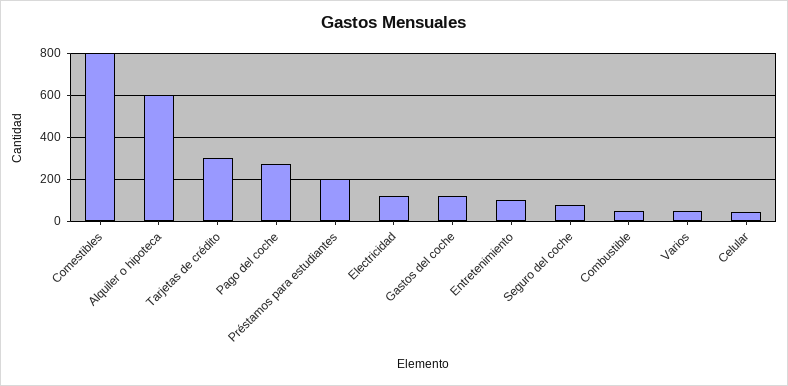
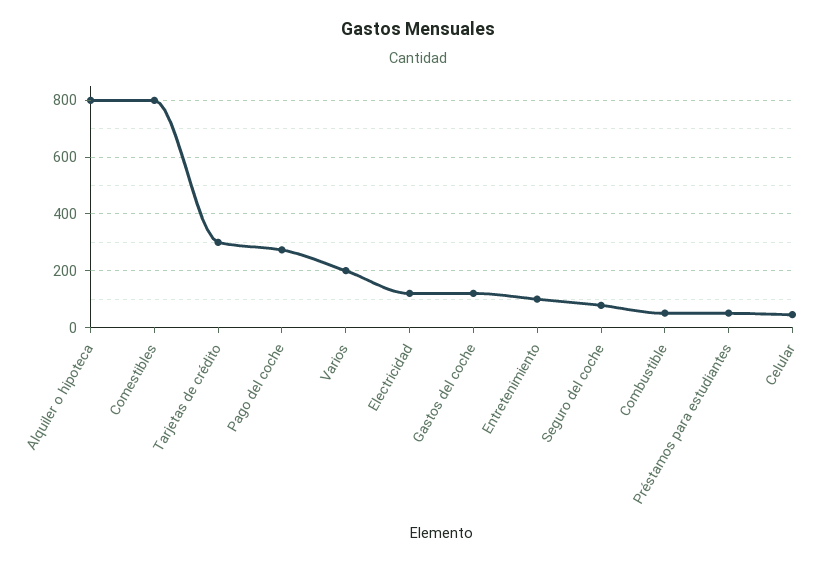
Alquiler o hipoteca: 600 -> 800
Préstamos para estudiantes: 200 -> 50
Varios: 50 -> 200

